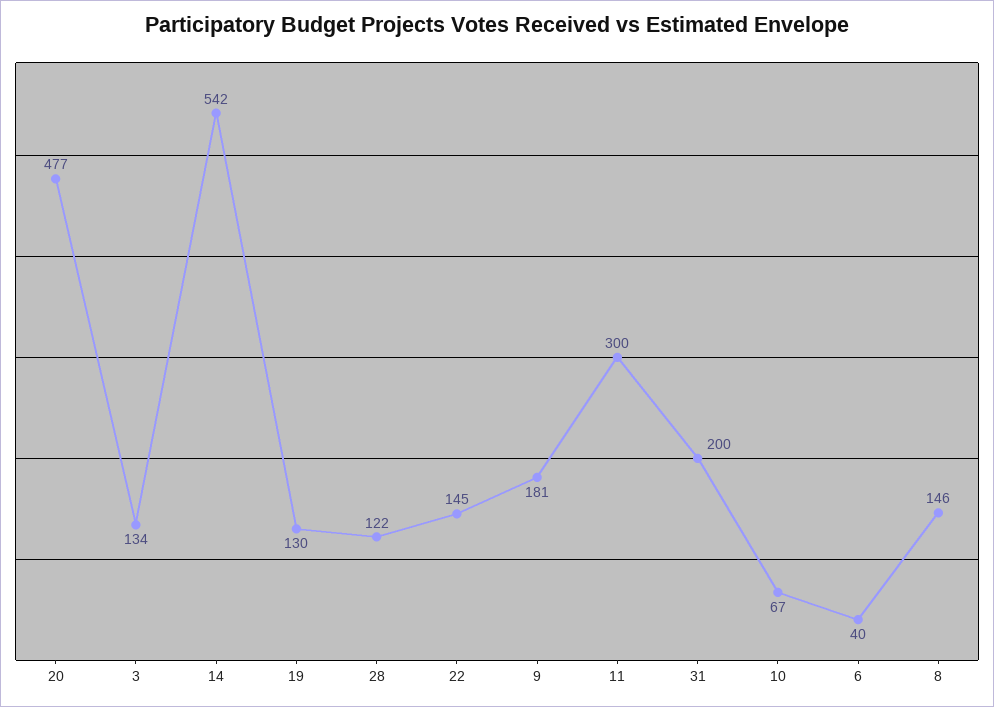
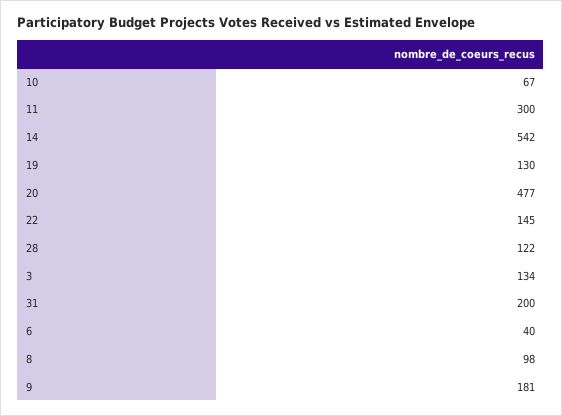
8: 146 -> 98

